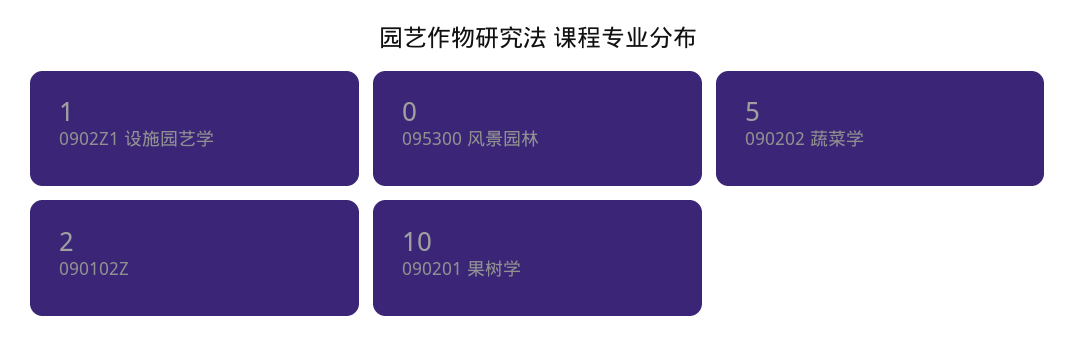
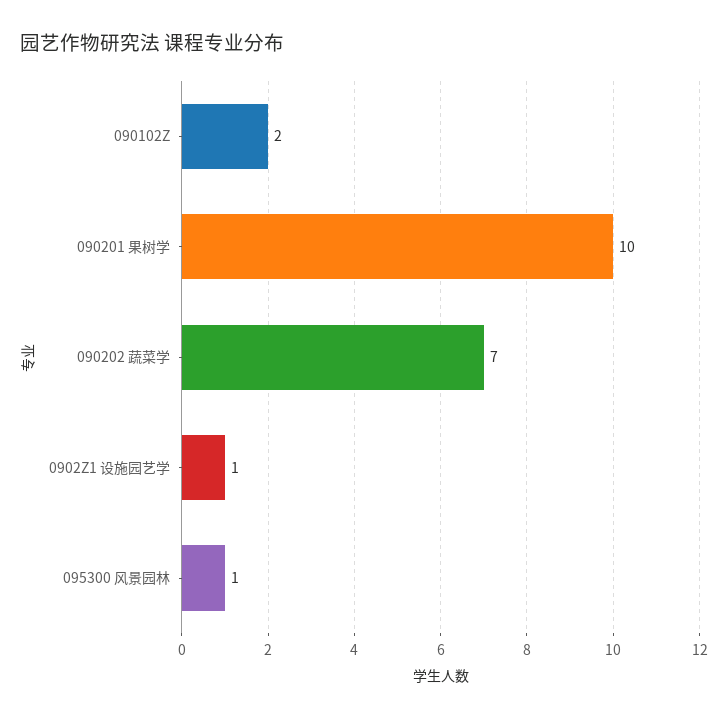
095300 风景园林: 0 -> 1
090202 蔬菜学: 5 -> 7

